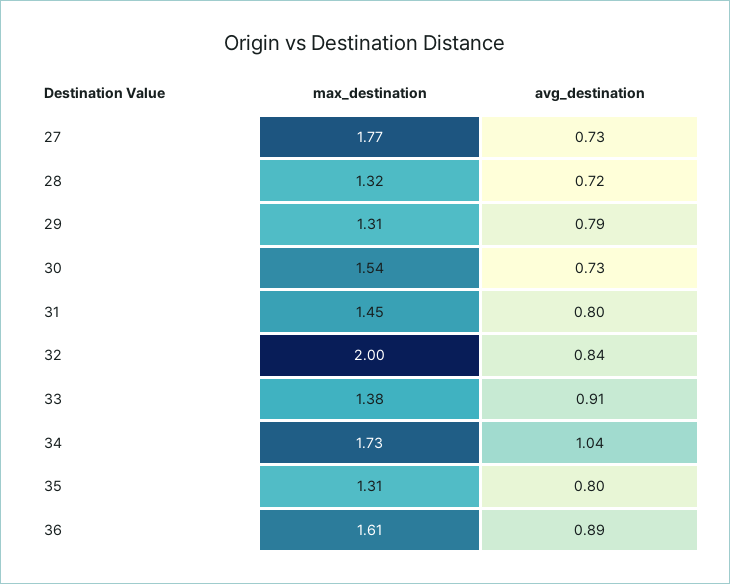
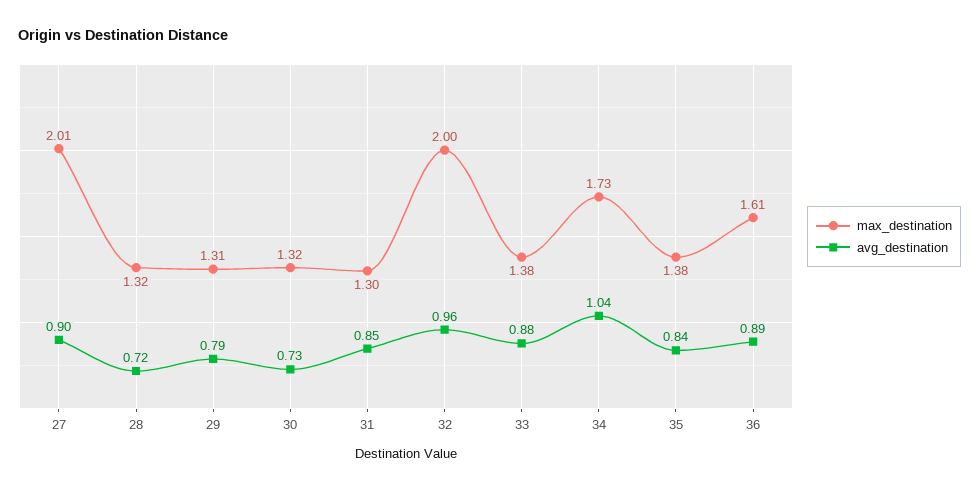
max_destination, 27: 1.77 -> 2.01
avg_destination, 27: 0.73 -> 0.9
max_destination, 30: 1.54 -> 1.32
max_destination, 31: 1.45 -> 1.3
avg_destination, 31: 0.8 -> 0.85
avg_destination, 32: 0.84 -> 0.96
avg_destination, 33: 0.91 -> 0.88
max_destination, 35: 1.31 -> 1.38
avg_destination, 35: 0.8 -> 0.84

